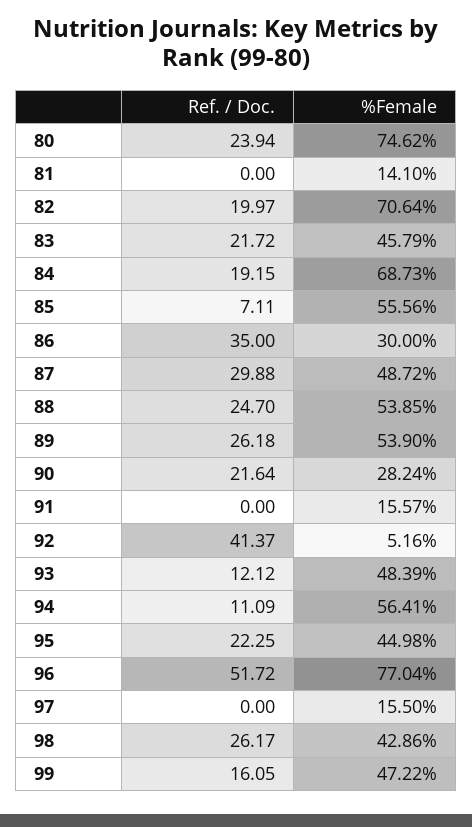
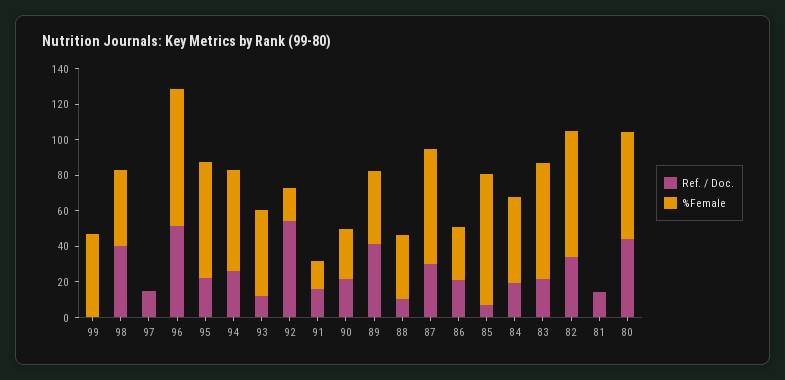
Ref. / Doc., 80: 23.94 -> 45
%Female, 80: 74.62 -> 60
Ref. / Doc., 81: 0 -> 15
%Female, 81: 14.1 -> 0
Ref. / Doc., 82: 19.97 -> 35
%Female, 83: 45.79 -> 65
%Female, 84: 68.73 -> 50
%Female, 85: 55.56 -> 75
Ref. / Doc., 86: 35 -> 20
%Female, 87: 48.72 -> 65
Ref. / Doc., 88: 24.7 -> 10
%Female, 88: 53.85 -> 35
Ref. / Doc., 89: 26.18 -> 40
%Female, 89: 53.9 -> 40
Ref. / Doc., 91: 0 -> 15
Ref. / Doc., 92: 41.37 -> 55
%Female, 92: 5.16 -> 20
Ref. / Doc., 94: 11.09 -> 25
%Female, 95: 44.98 -> 65
Ref. / Doc., 97: 0 -> 15
%Female, 97: 15.5 -> 0
Ref. / Doc., 98: 26.17 -> 40
Ref. / Doc., 99: 16.05 -> 0

